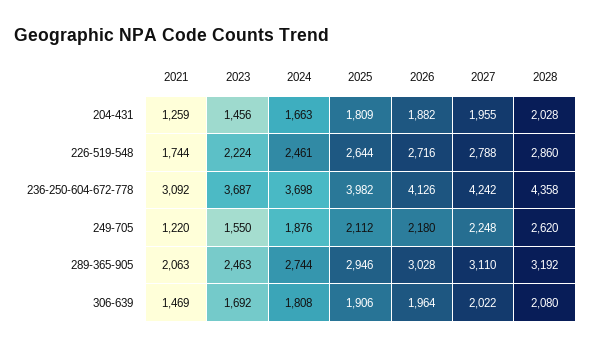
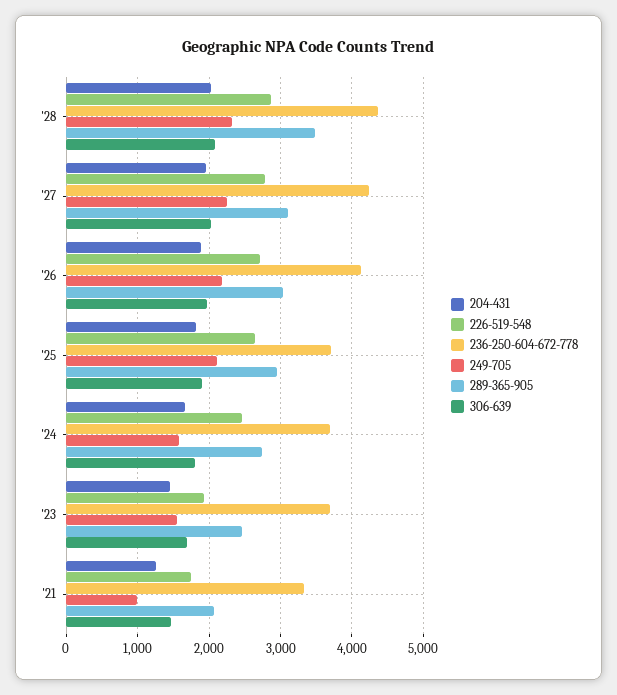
226-519-548, 2023: 2224 -> 1900
236-250-604-672-778, 2021: 3092 -> 3300
236-250-604-672-778, 2025: 3982 -> 3700
249-705, 2021: 1220 -> 1000
249-705, 2024: 1876 -> 1600
249-705, 2028: 2620 -> 2300
289-365-905, 2028: 3192 -> 3500

